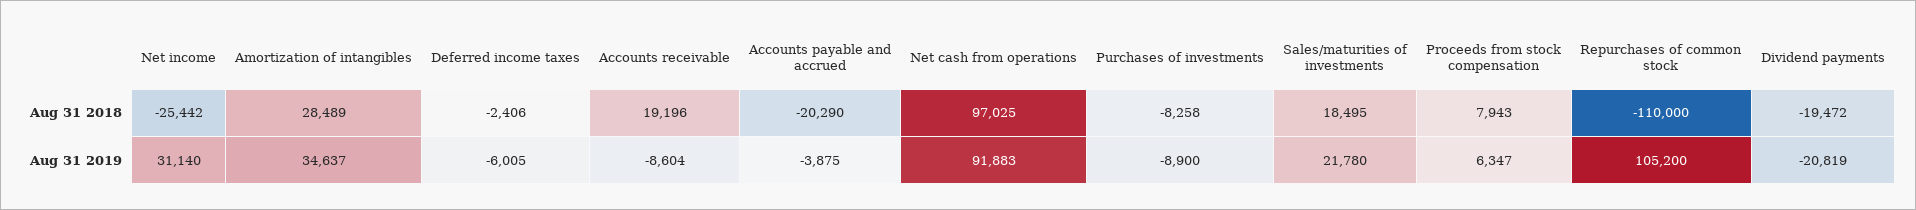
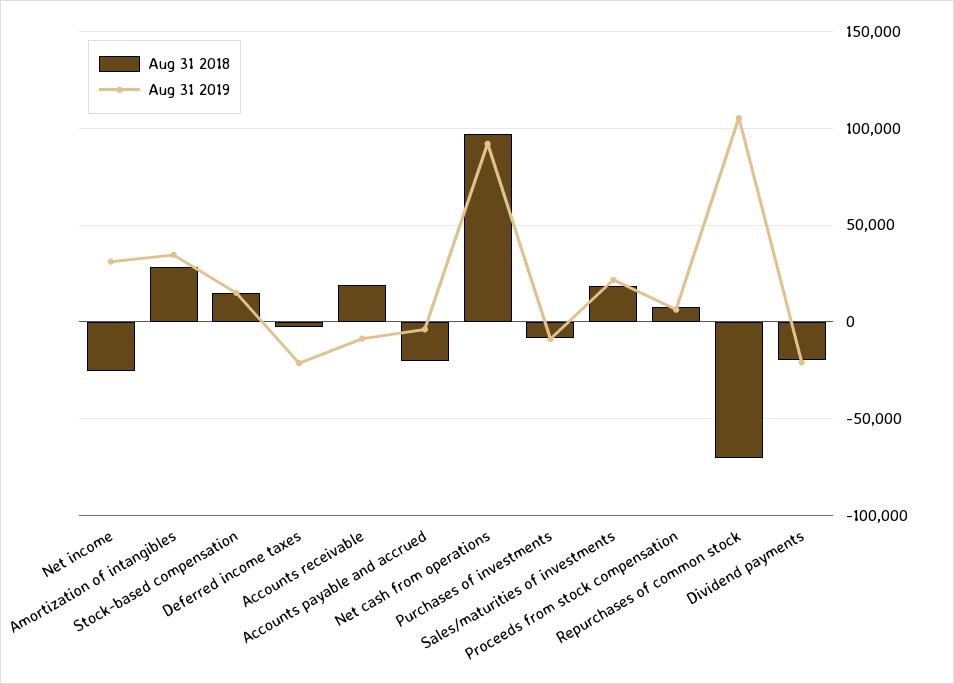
Aug 31 2018, Repurchases of common stock: -110000 -> -70000
Aug 31 2019, Deferred income taxes: -6005 -> -20000
Aug 31 2018, Stock-based compensation: none -> 15000
Aug 31 2019, Stock-based compensation: none -> 15000

